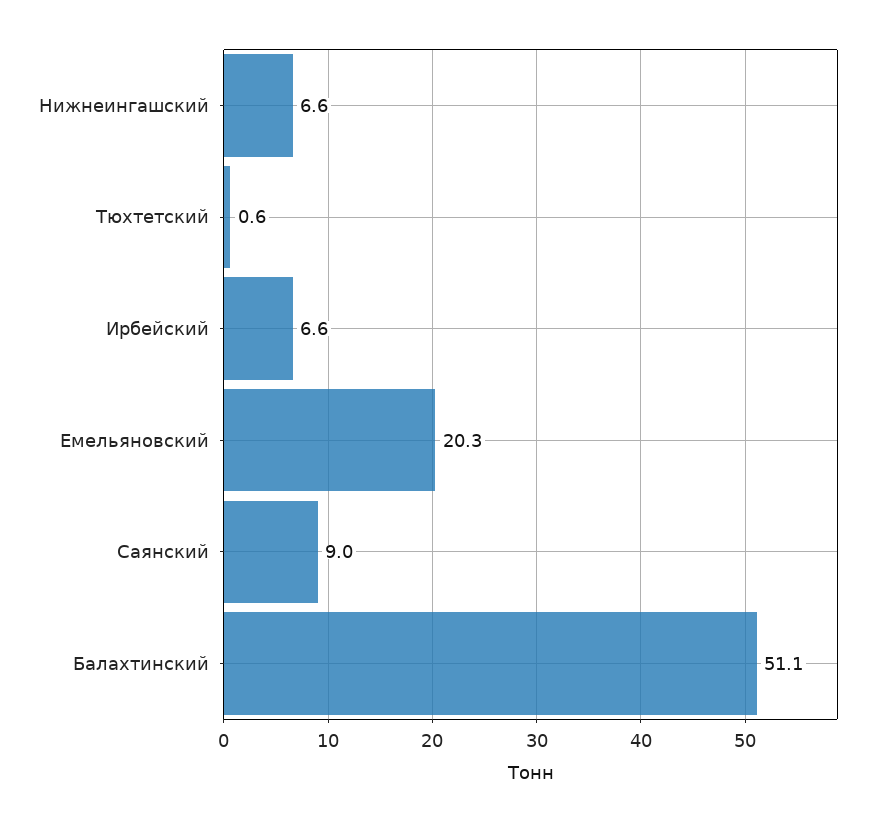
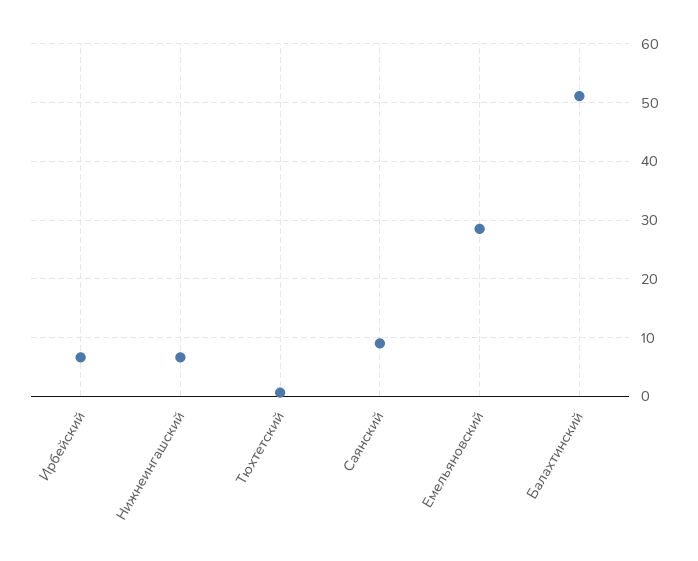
Емельяновский: 20.3 -> 28

